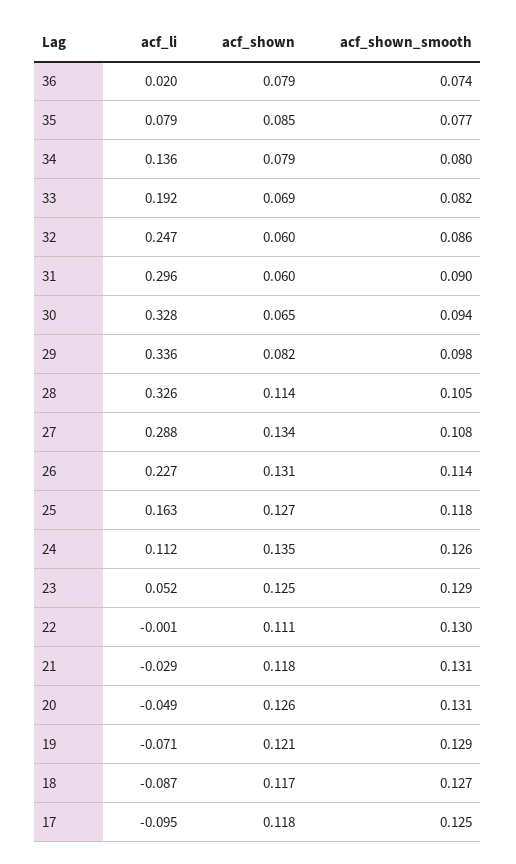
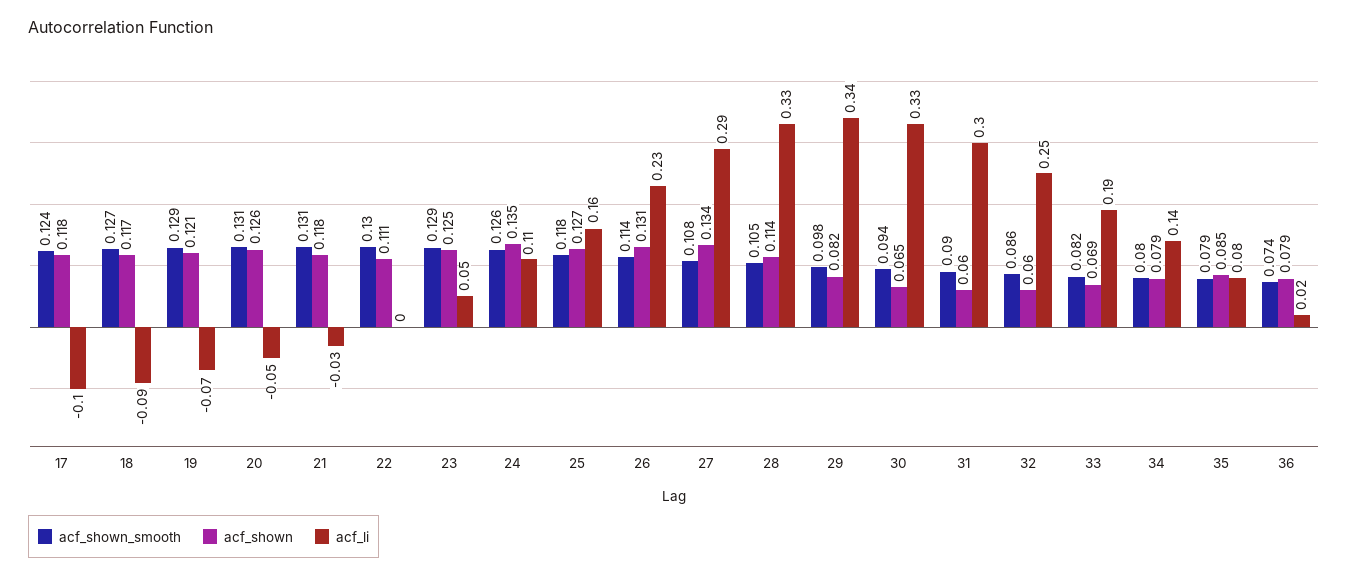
acf_shown_smooth, 35: 0.077 -> 0.079
acf_shown_smooth, 17: 0.125 -> 0.124

